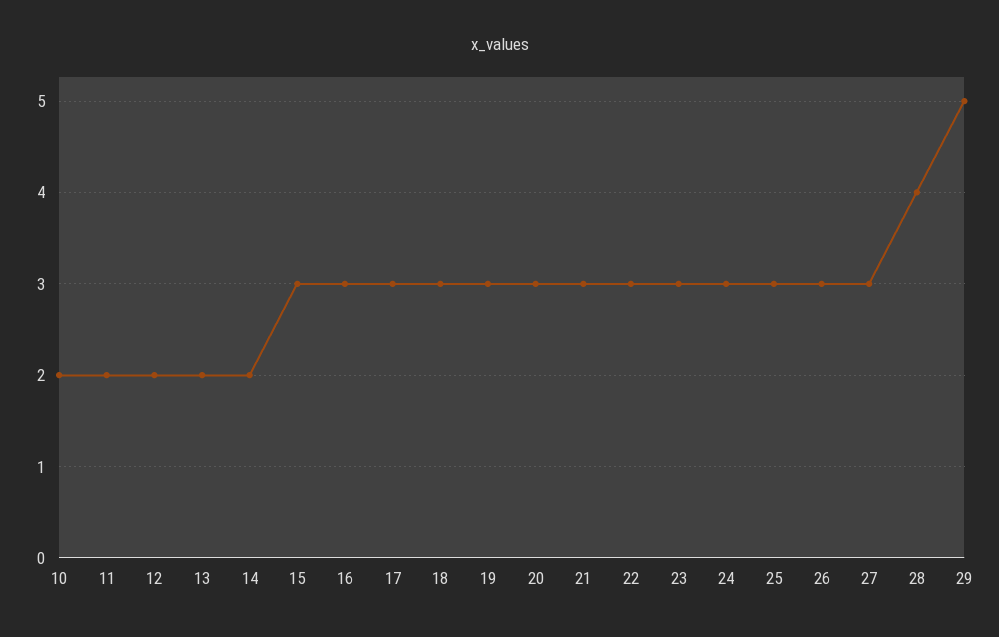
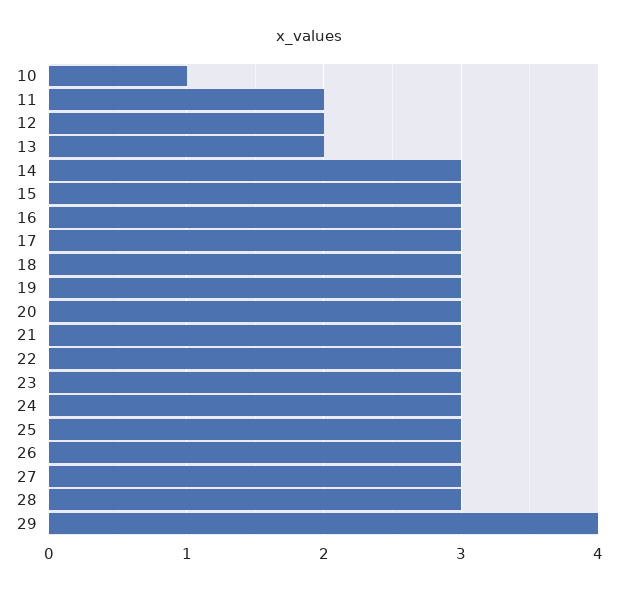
10: 2 -> 1
14: 2 -> 3
28: 4 -> 3
29: 5 -> 4

